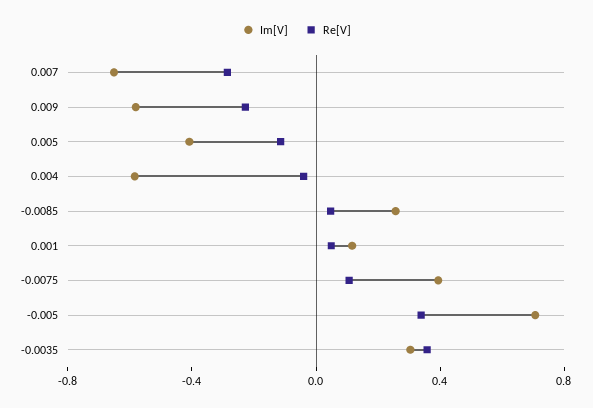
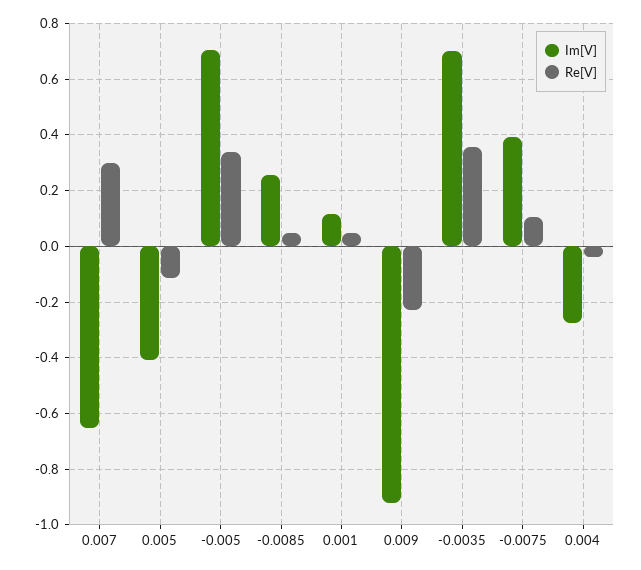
Re[V], 0.007: -0.3 -> 0.3
Im[V], 0.009: -0.6 -> -0.925
Im[V], 0.004: -0.6 -> -0.275
Im[V], -0.0035: 0.3 -> 0.7

